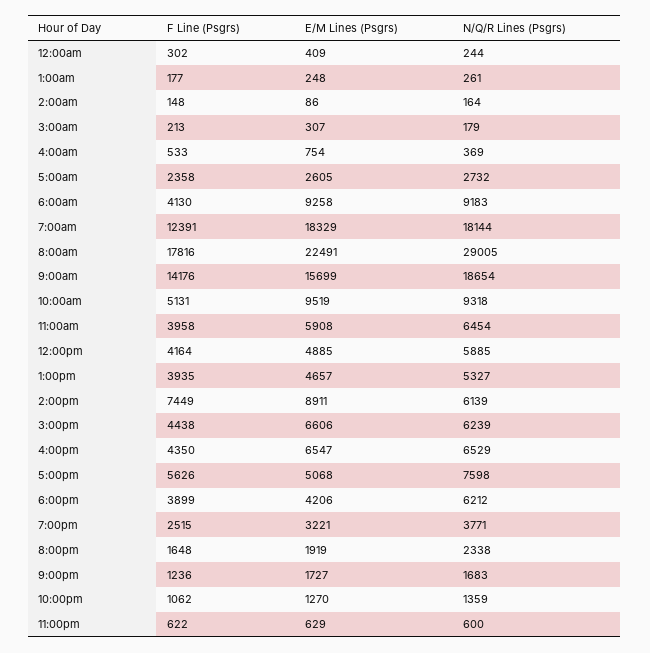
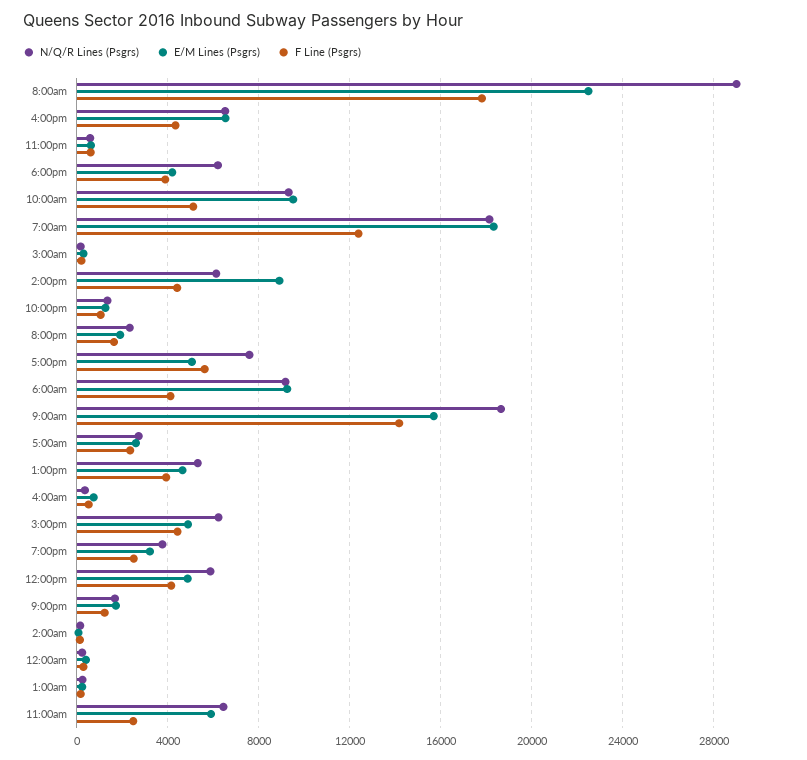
F Line (Psgrs), 11:00am: 3958 -> 2500
F Line (Psgrs), 2:00pm: 7449 -> 4500
E/M Lines (Psgrs), 3:00pm: 6606 -> 5000

